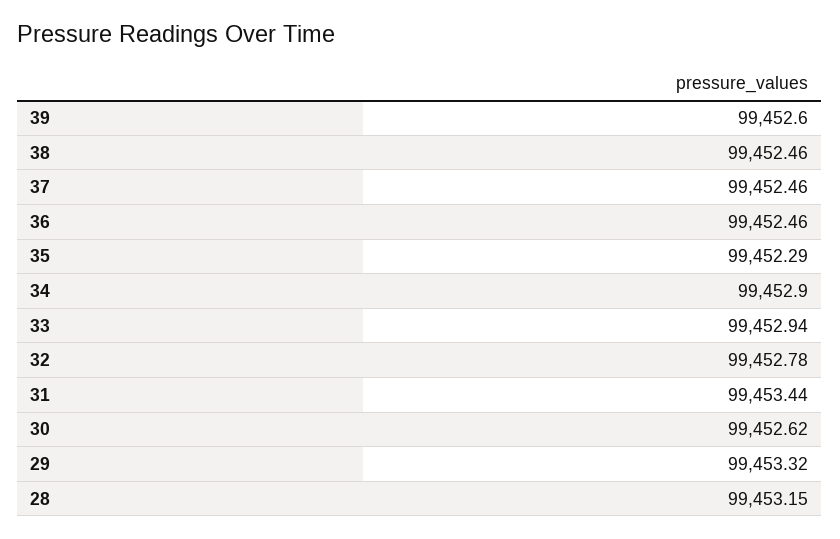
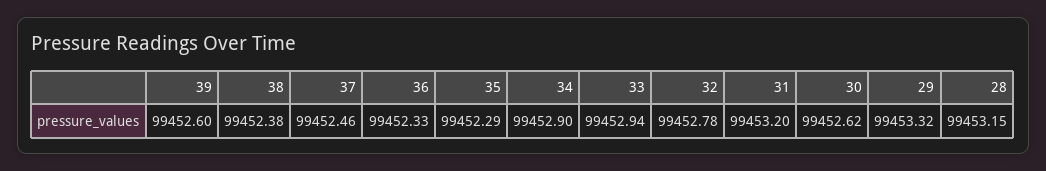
38: 99452.46 -> 99452.38
36: 99452.46 -> 99452.33
31: 99453.44 -> 99453.2

